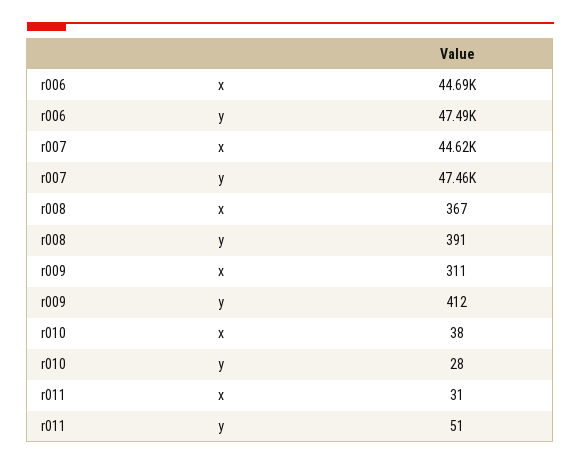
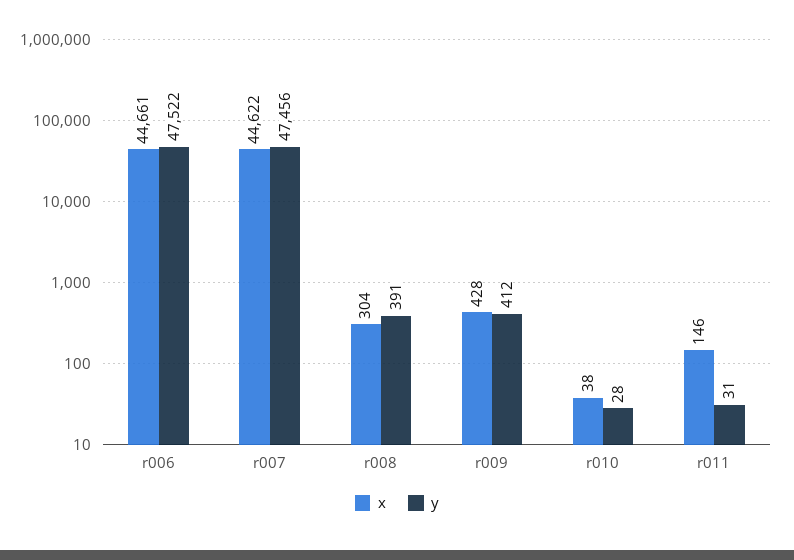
x, r006: 44690 -> 44661
y, r006: 47490 -> 47522
x, r008: 367 -> 304
x, r009: 311 -> 428
x, r011: 31 -> 146
y, r011: 51 -> 31

